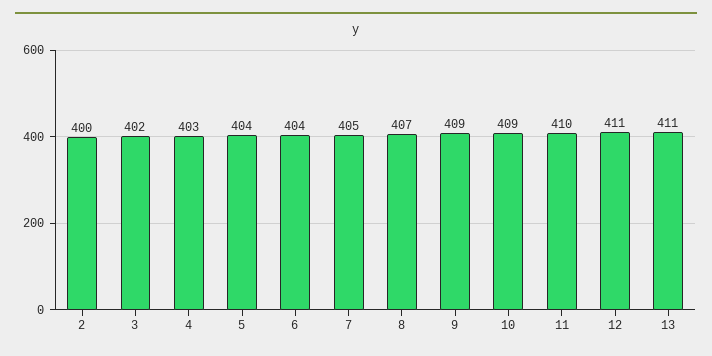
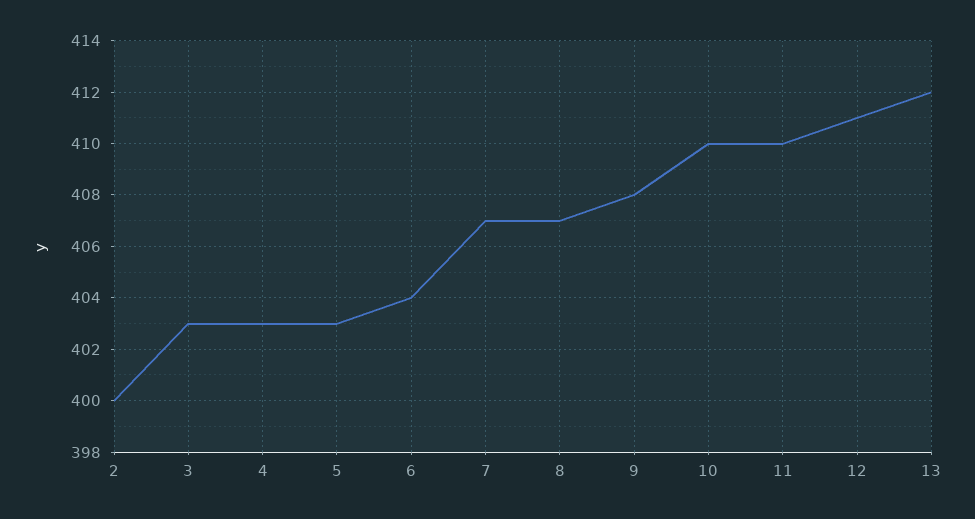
3: 402 -> 403
5: 404 -> 403
7: 405 -> 407
9: 409 -> 408
10: 409 -> 410
13: 411 -> 412

